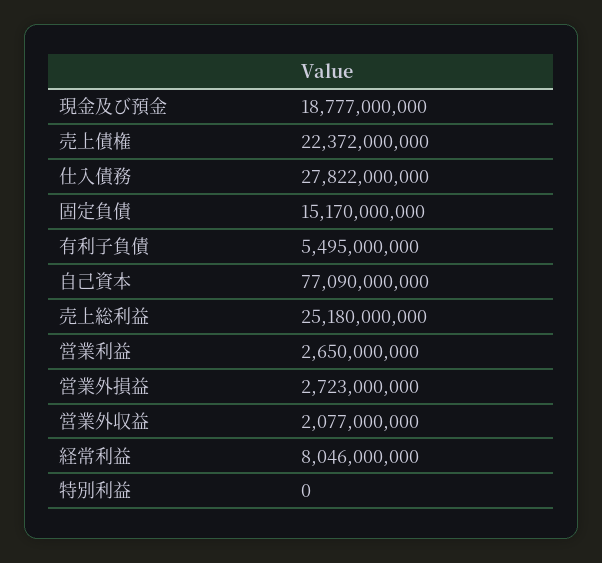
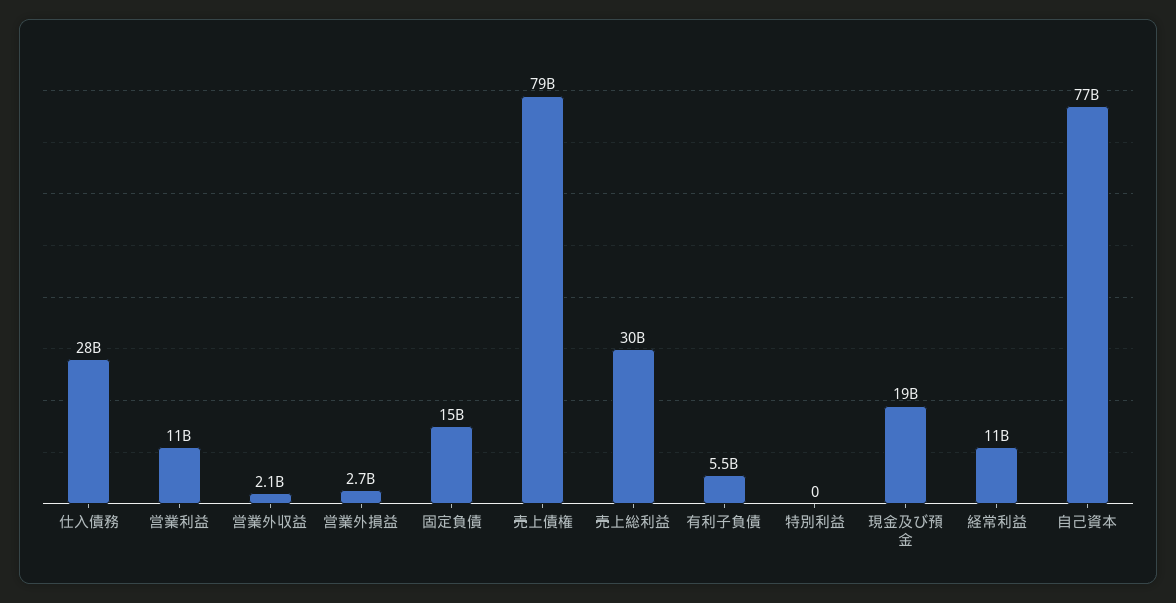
売上債権: 22372000000 -> 79000000000
売上総利益: 25180000000 -> 30000000000
営業利益: 2650000000 -> 11000000000
経常利益: 8046000000 -> 11000000000

